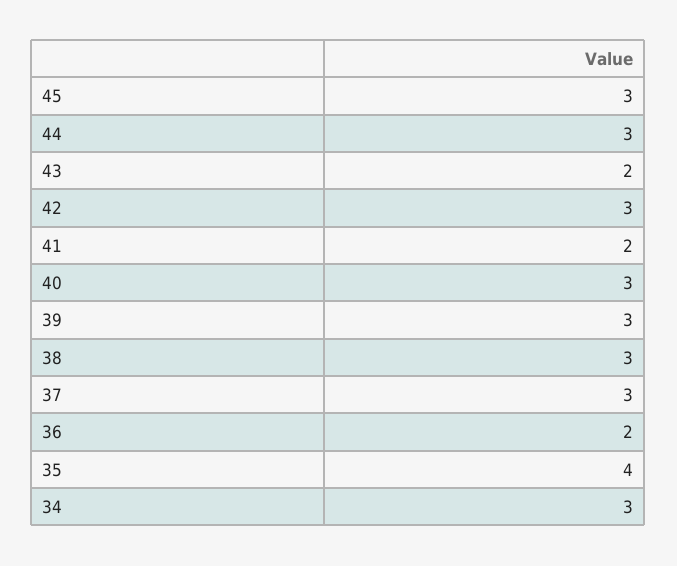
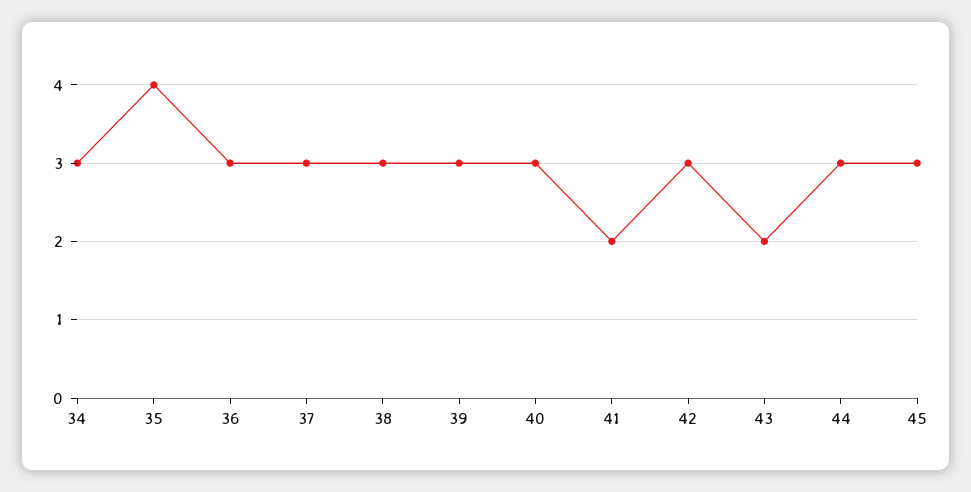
36: 2 -> 3

